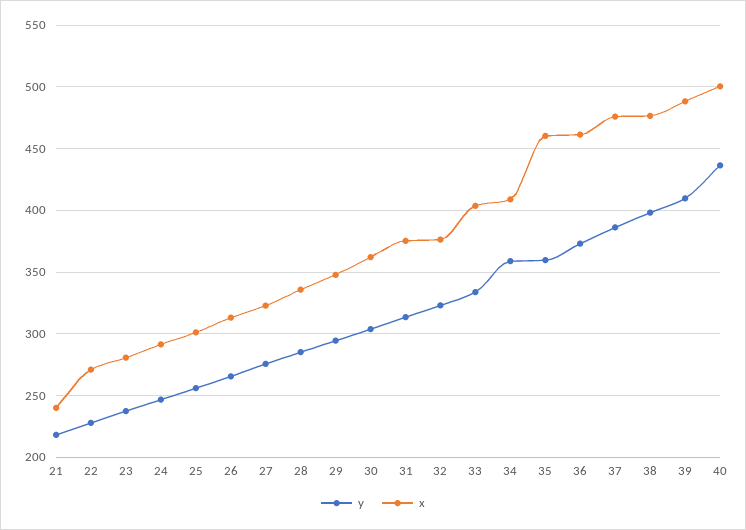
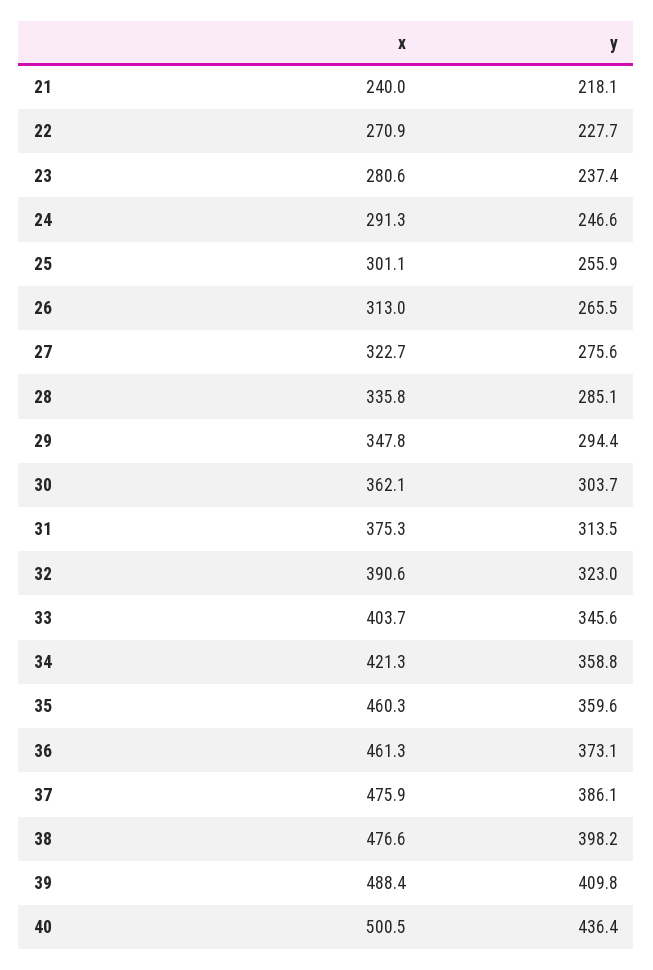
x, 32: 375 -> 390.6
y, 33: 335 -> 345.6
x, 34: 410 -> 421.3

